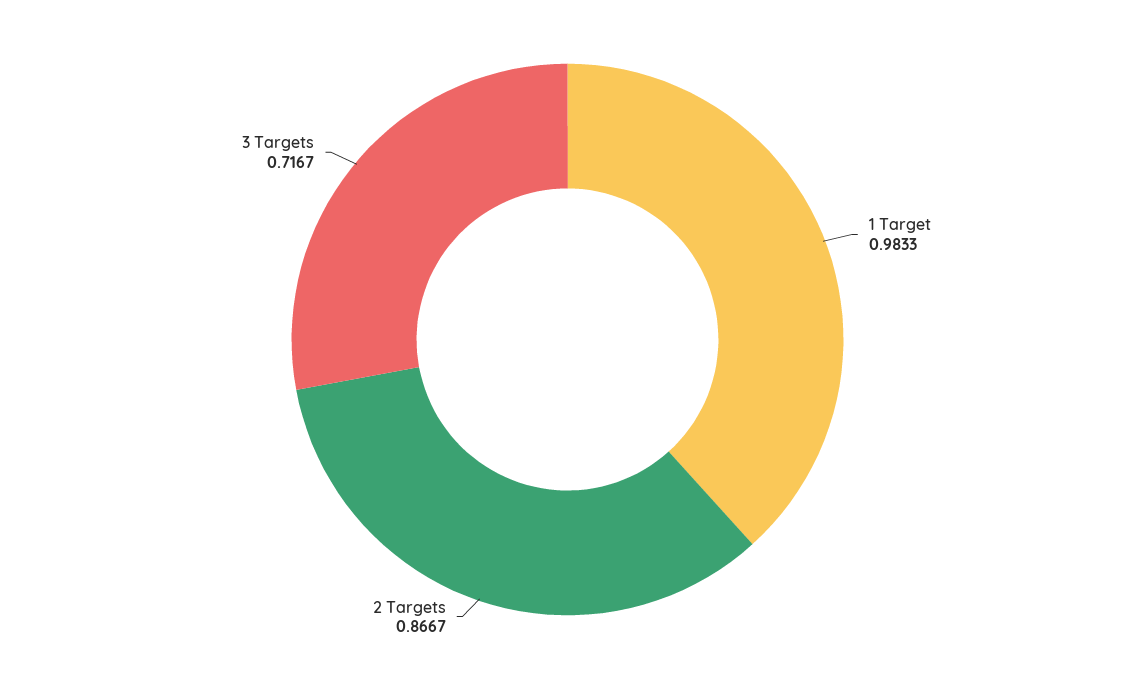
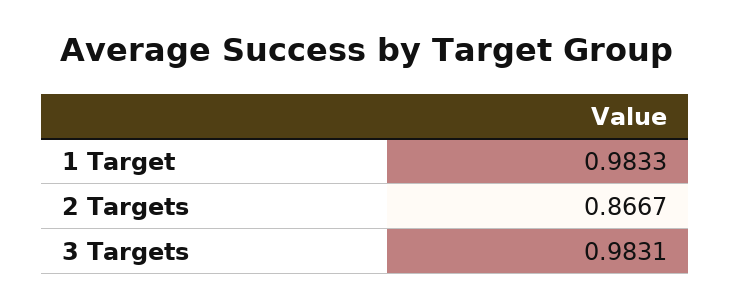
3 Targets: 0.7167 -> 0.9831

